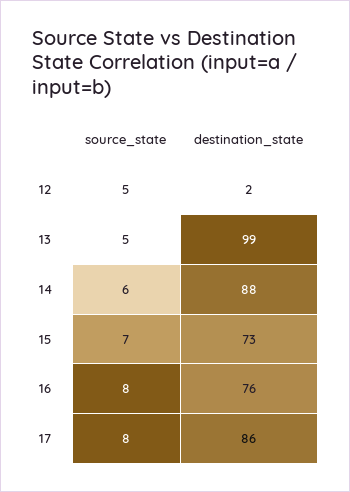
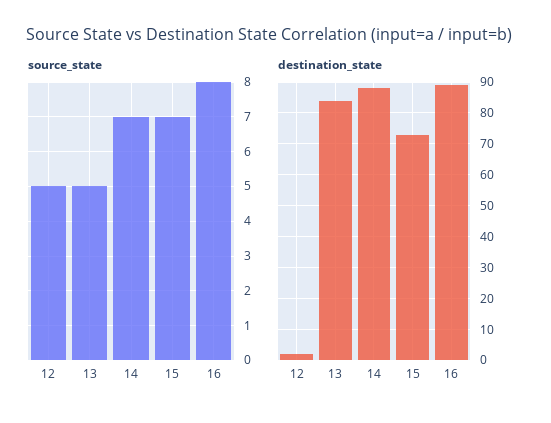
destination_state, 13: 99 -> 85
source_state, 14: 6 -> 7
destination_state, 16: 76 -> 90
source_state, 17: 8 -> none
destination_state, 17: 86 -> none

